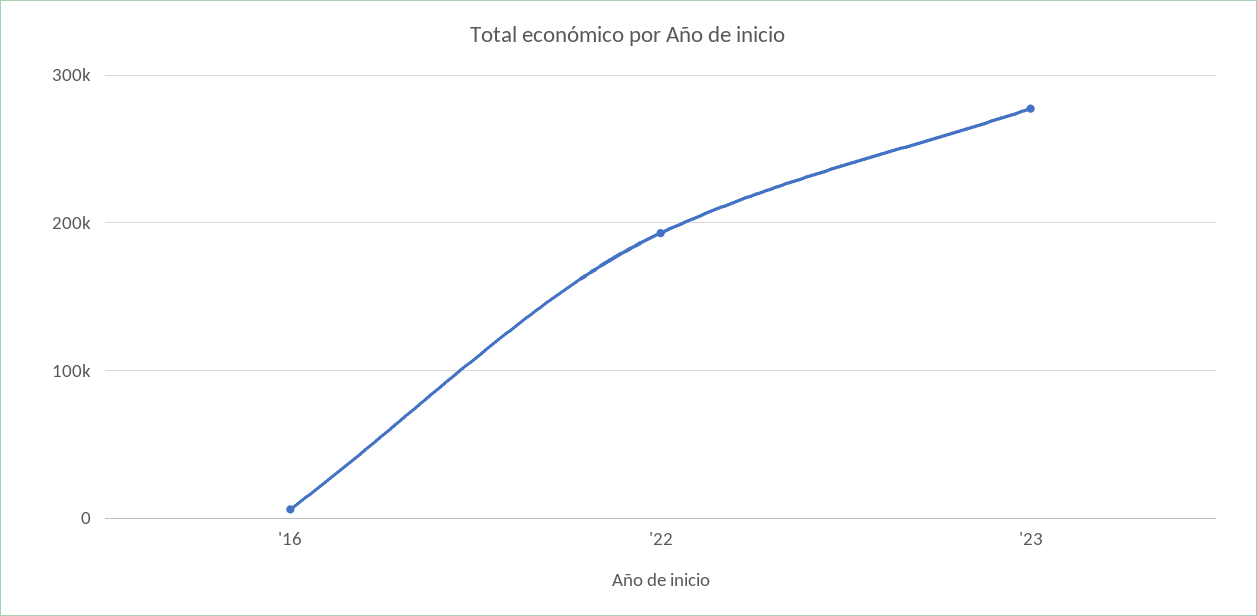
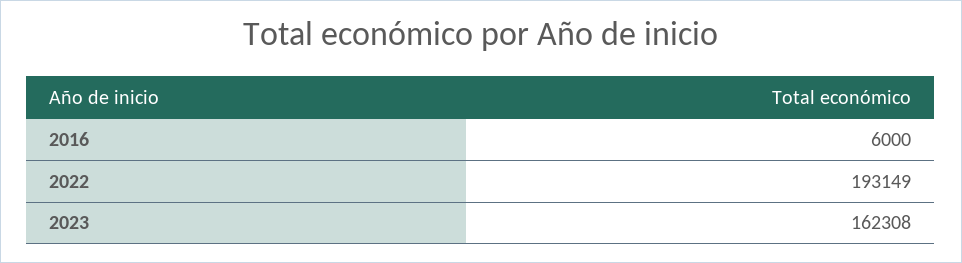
'23: 280000 -> 162308

